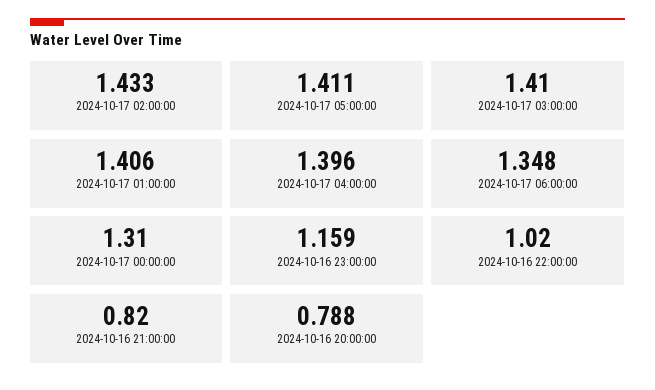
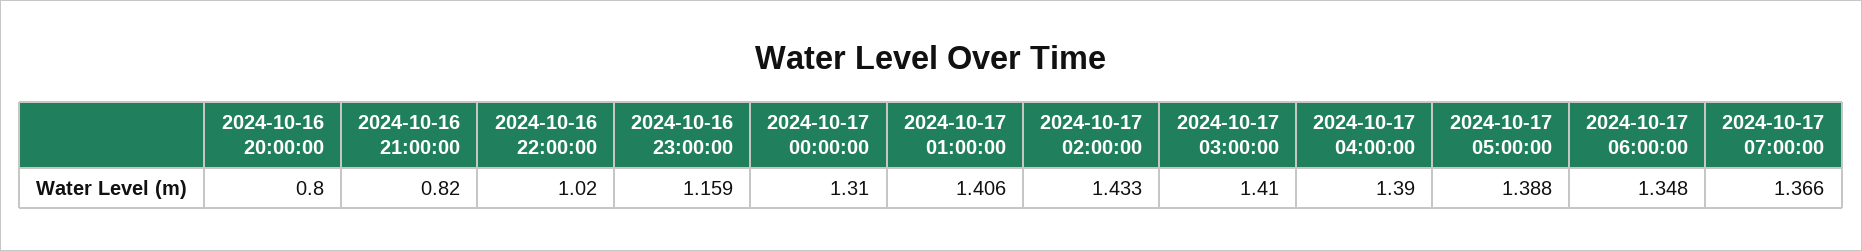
2024-10-17 05:00:00: 1.411 -> 1.388
2024-10-17 04:00:00: 1.396 -> 1.39
2024-10-16 20:00:00: 0.788 -> 0.8
2024-10-17 07:00:00: none -> 1.366

